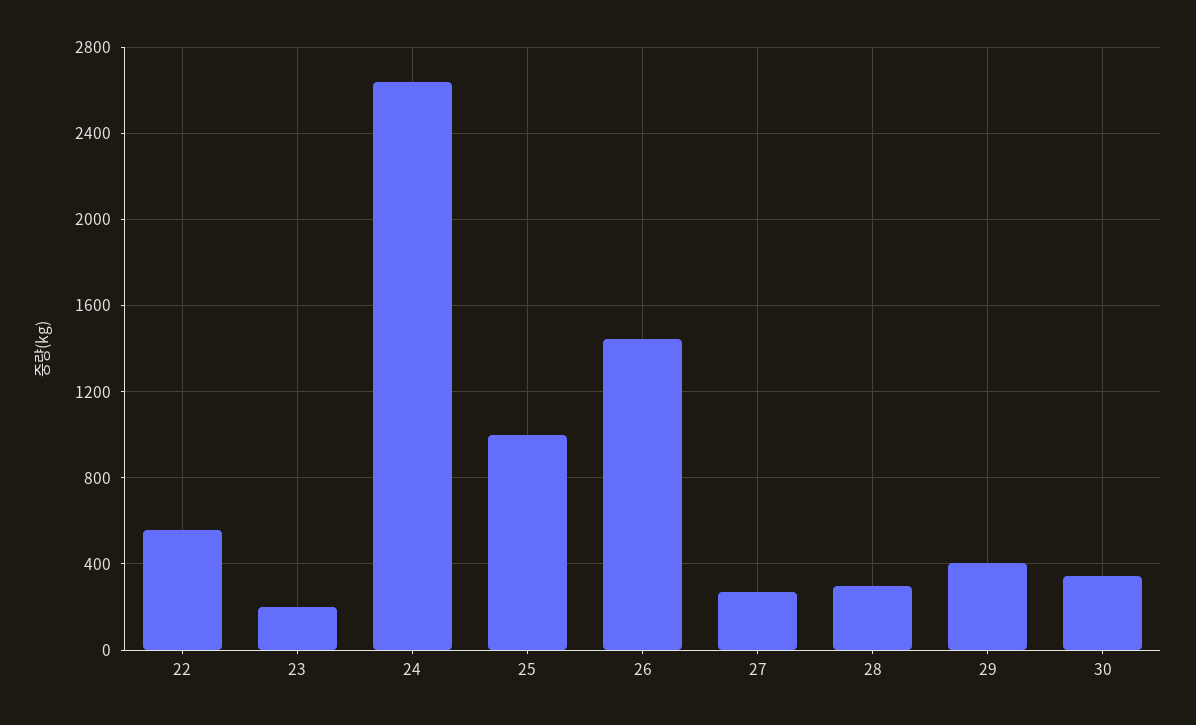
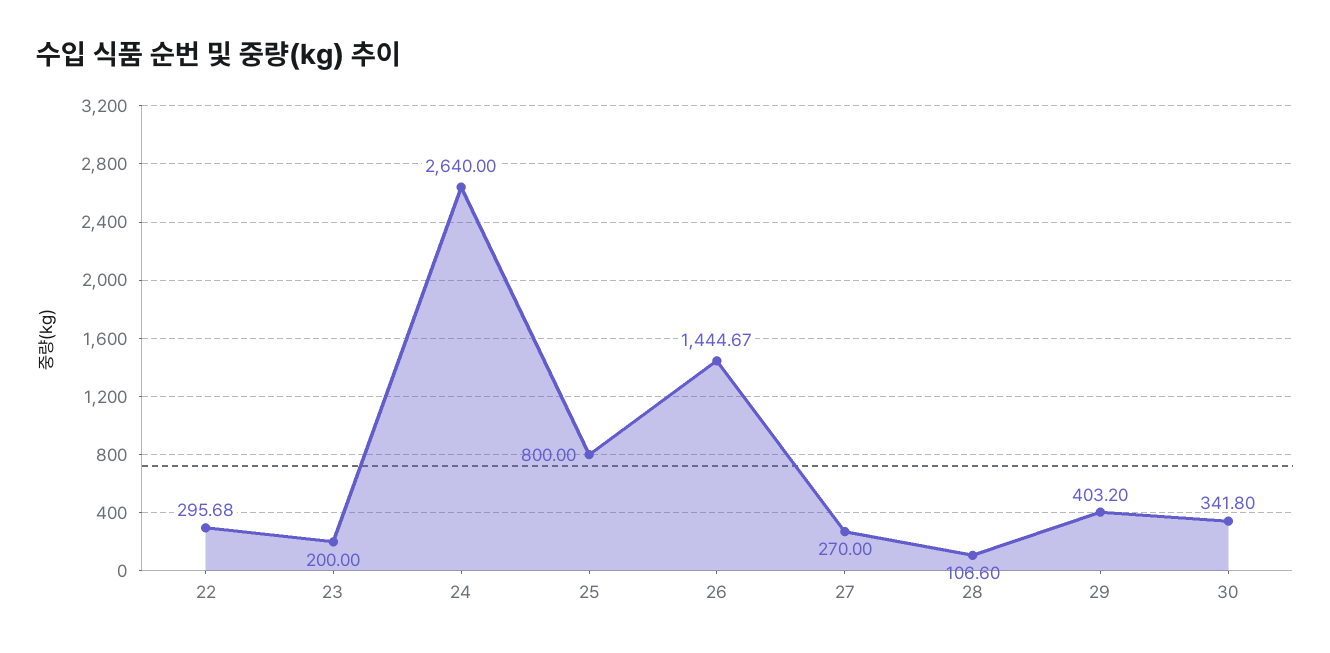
22: 550 -> 295.68
25: 1000 -> 800
28: 300 -> 106.6

